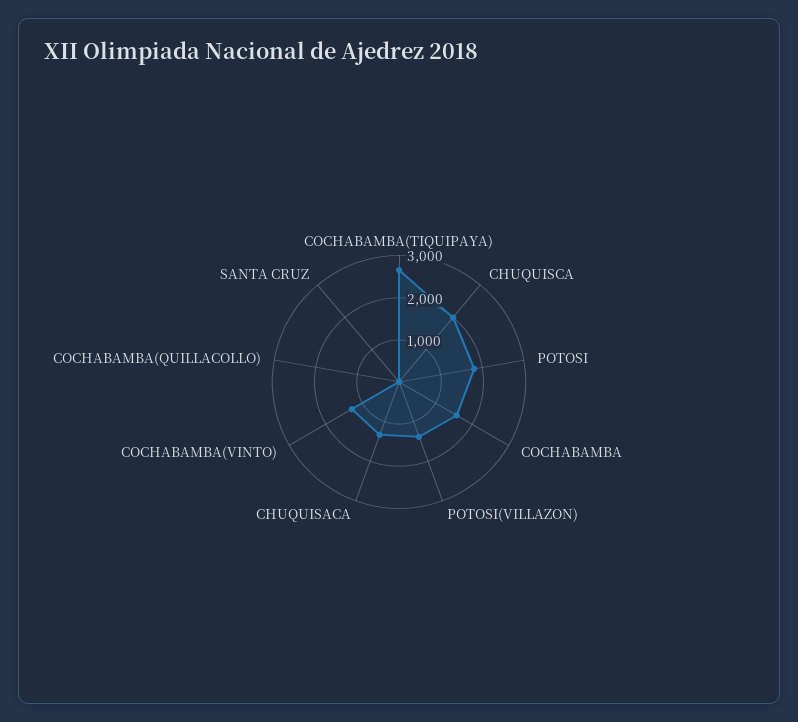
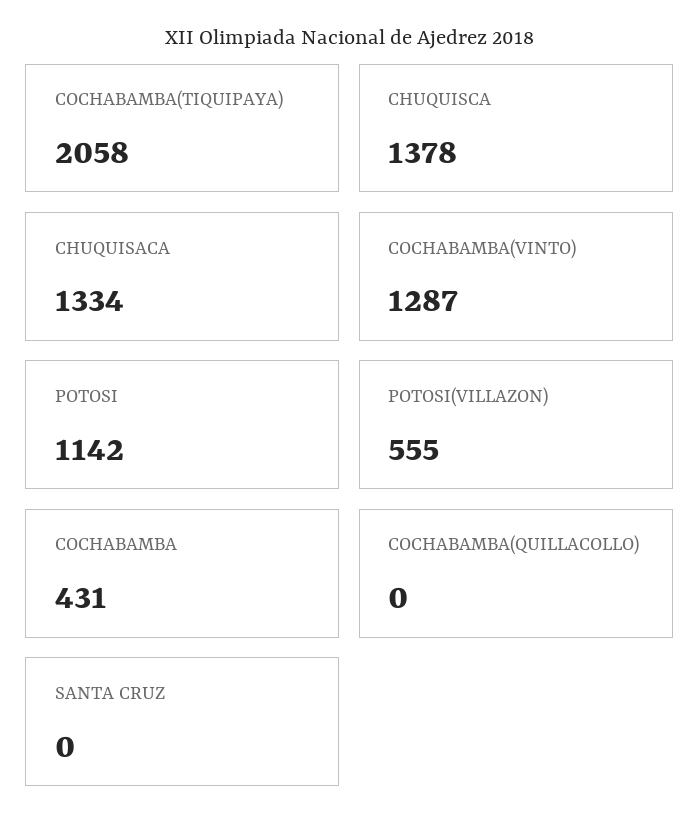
COCHABAMBA(TIQUIPAYA): 2600 -> 2058
CHUQUISCA: 2000 -> 1378
POTOSI: 1800 -> 1142
COCHABAMBA: 1600 -> 431
POTOSI(VILLAZON): 1400 -> 555

